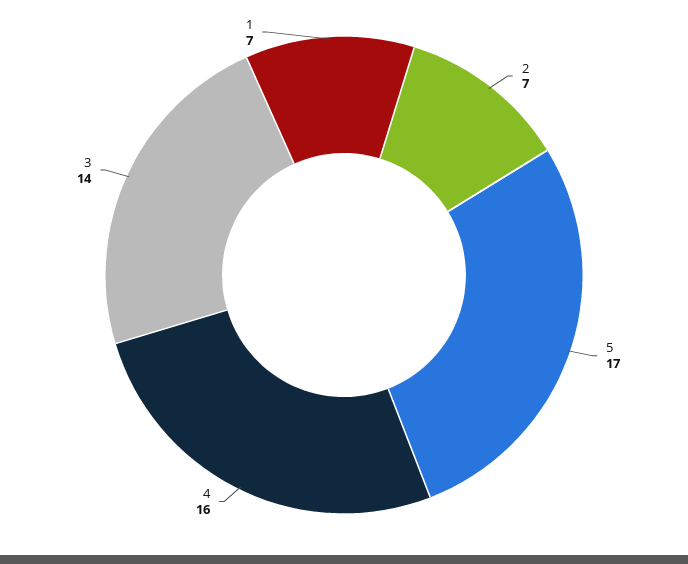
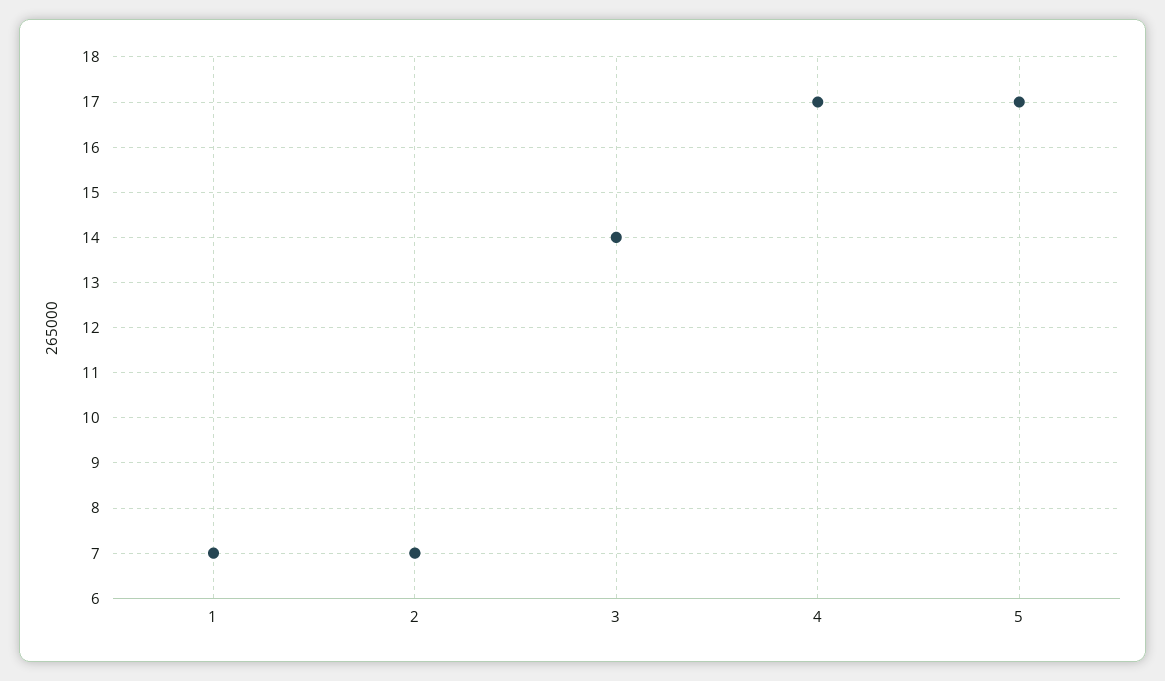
4: 16 -> 17

